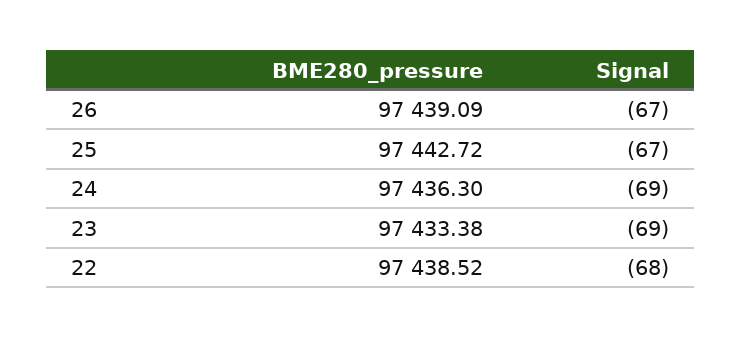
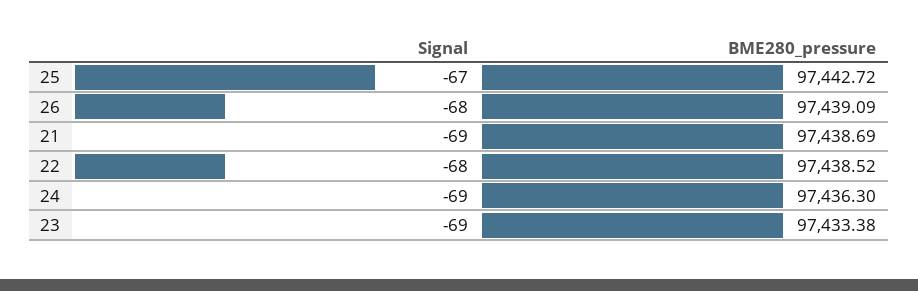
Signal, 26: -67 -> -68
Signal, 21: none -> -69
BME280_pressure, 21: none -> 97438.69

